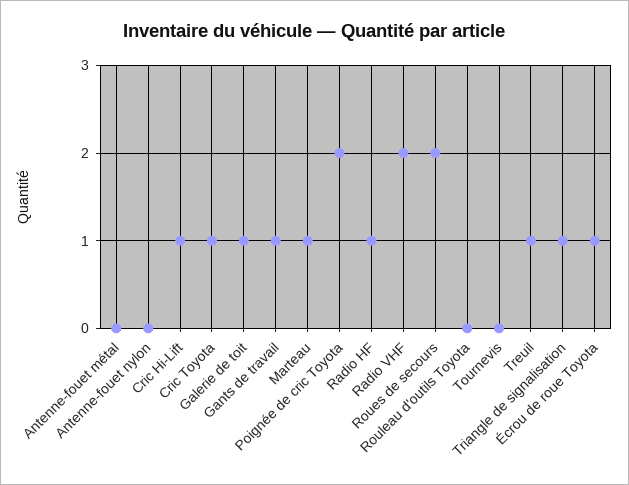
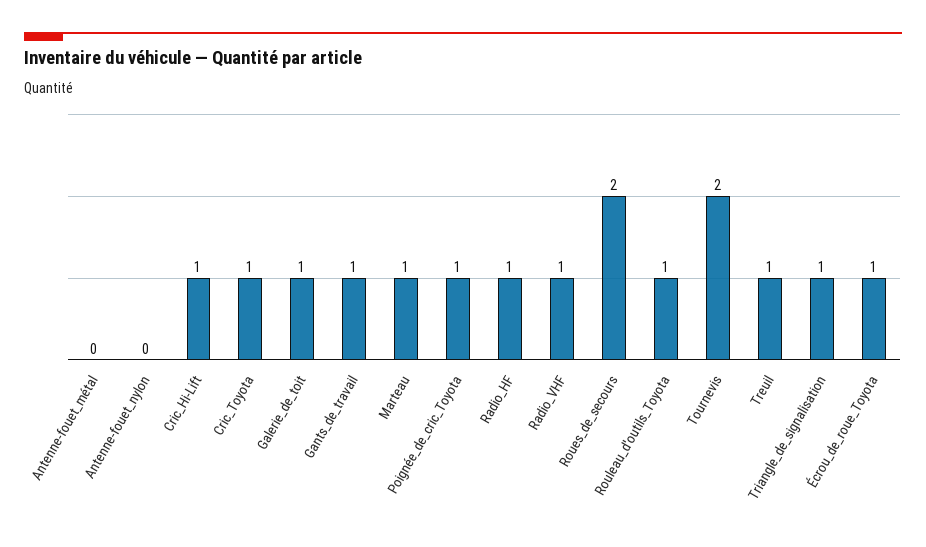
Poignée de cric Toyota: 2 -> 1
Radio VHF: 2 -> 1
Rouleau d'outils Toyota: 0 -> 1
Tournevis: 0 -> 2

